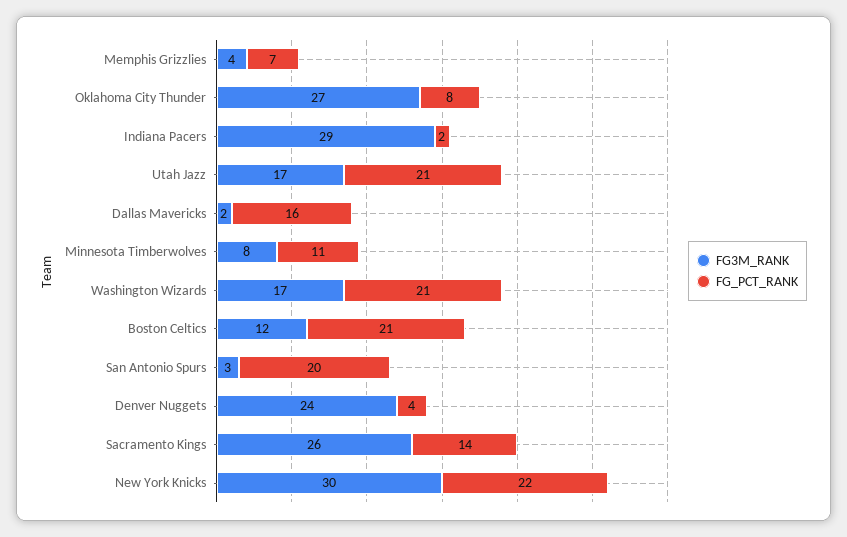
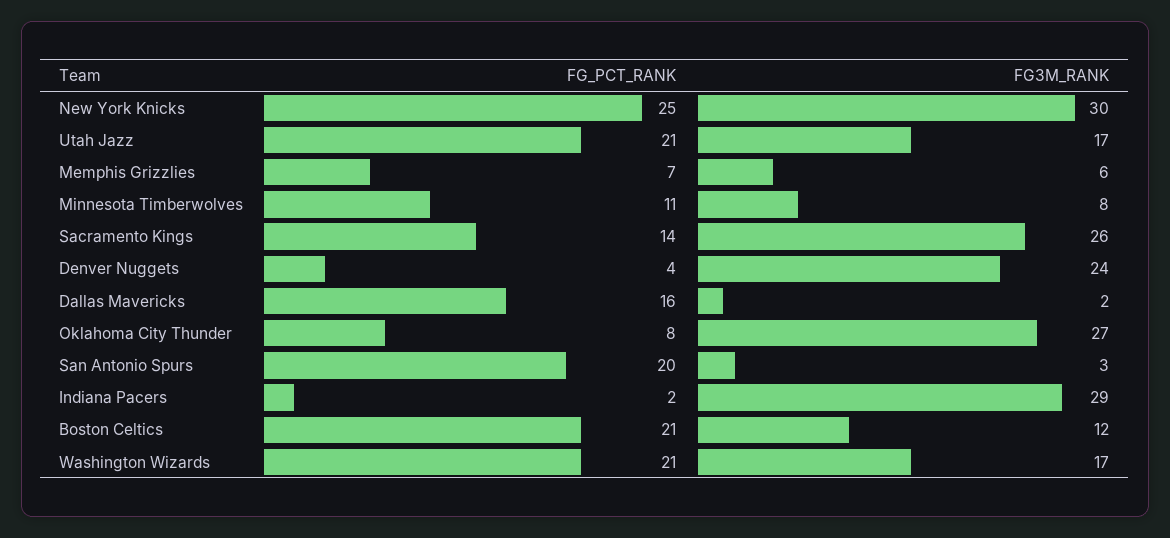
FG3M_RANK, Memphis Grizzlies: 4 -> 6
FG_PCT_RANK, New York Knicks: 22 -> 25

